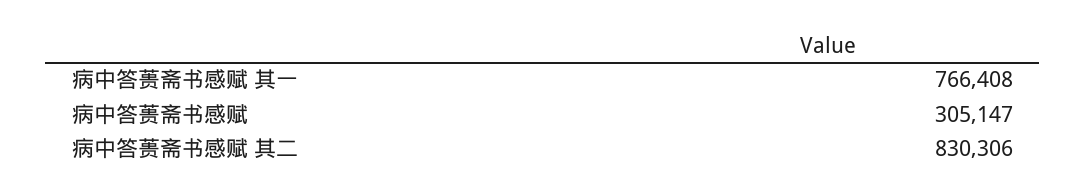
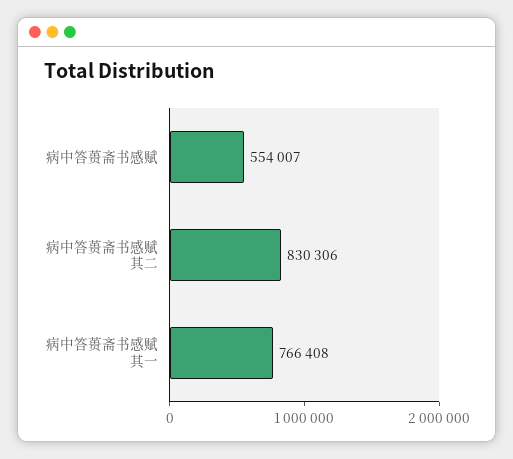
病中答蒉斋书感赋: 305147 -> 554007

